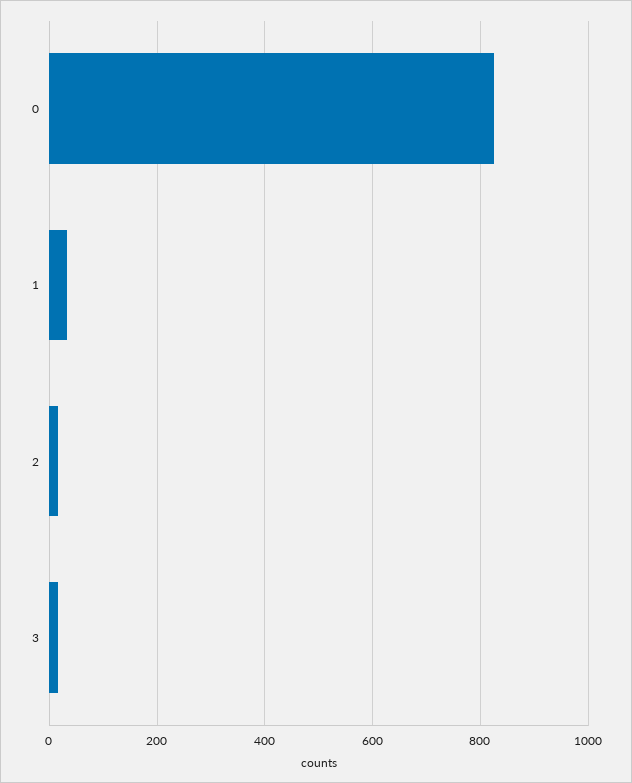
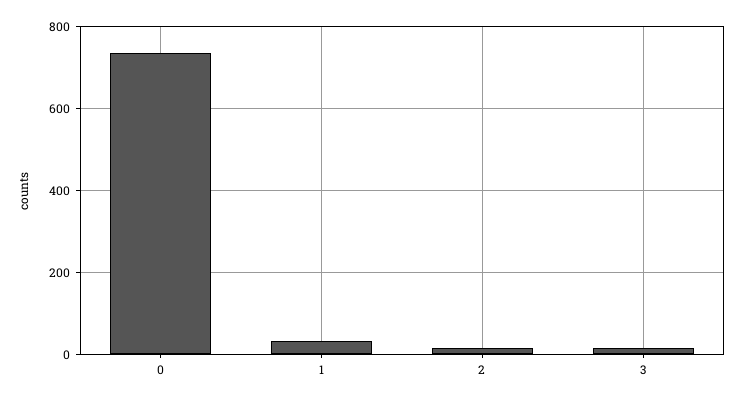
0: 820 -> 740

